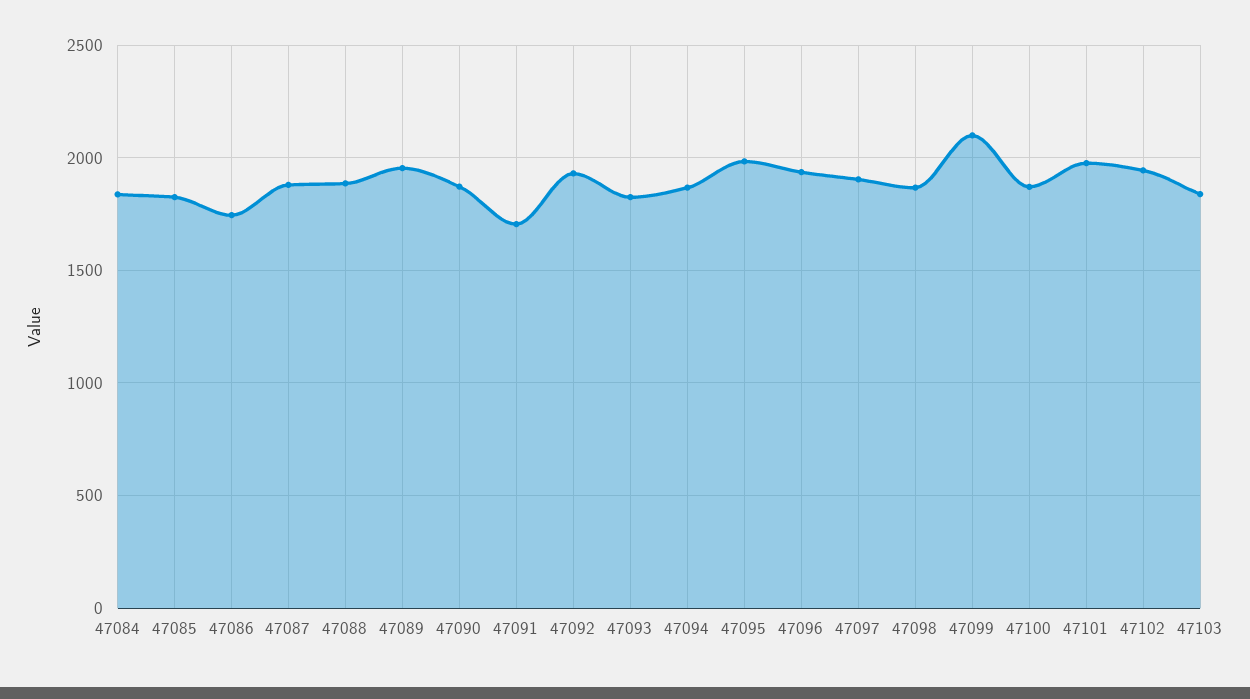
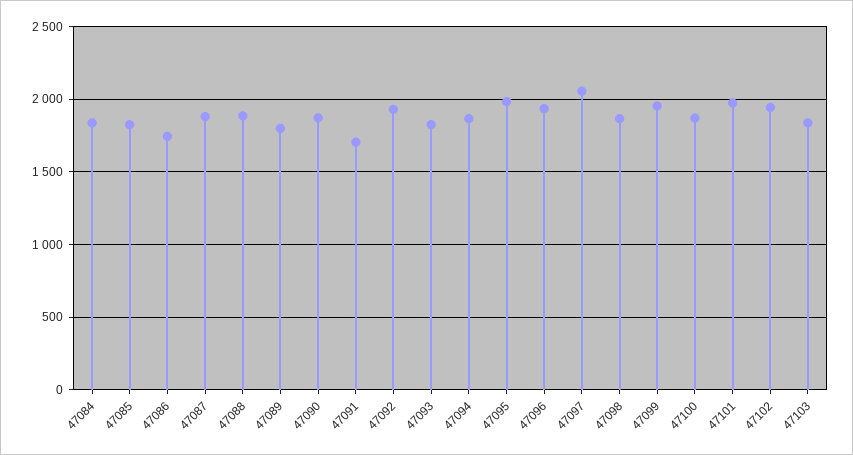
47089: 1950 -> 1800
47097: 1900 -> 2050
47099: 2100 -> 1950

